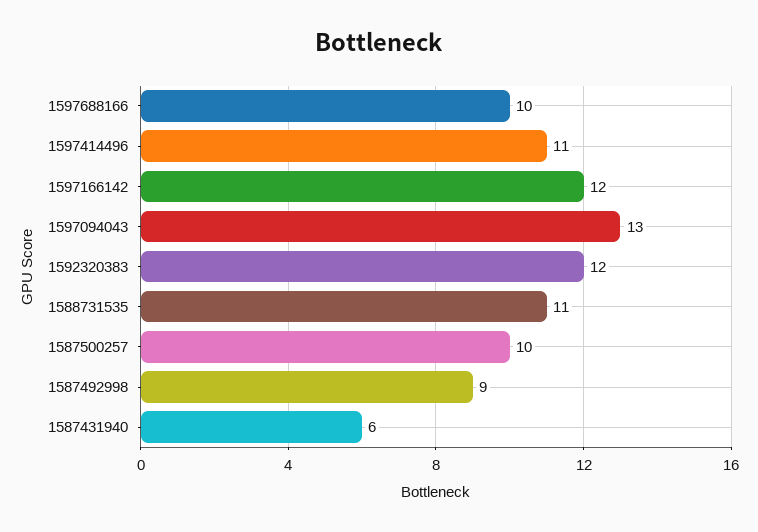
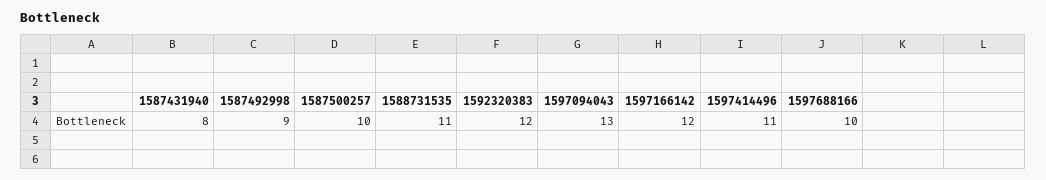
1587431940: 6 -> 8

